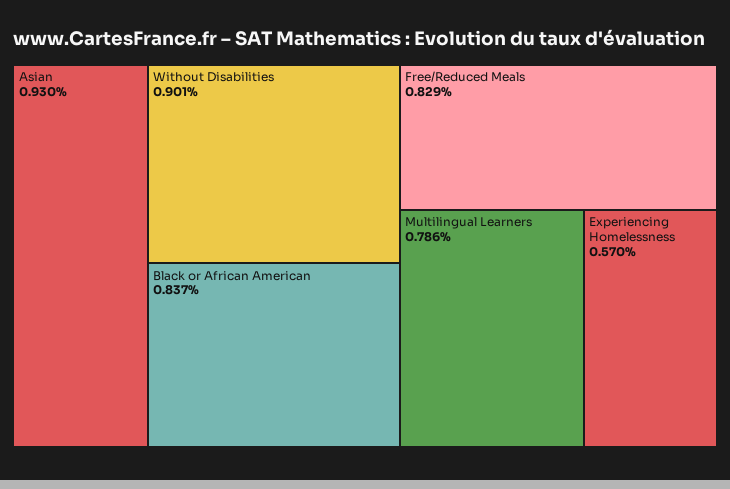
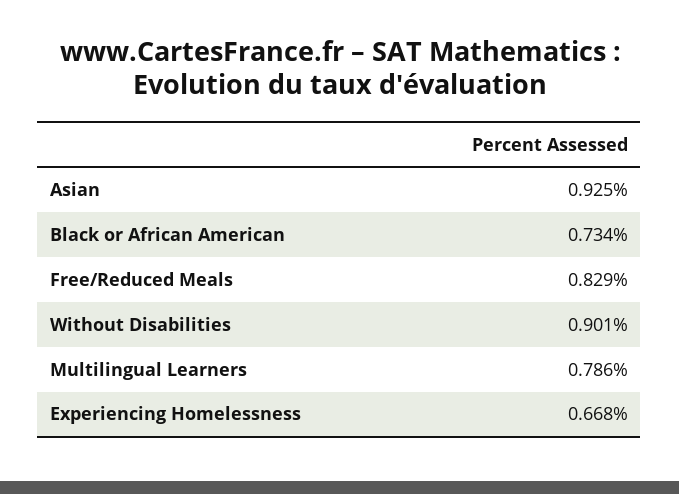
Asian: 0.93 -> 0.925
Black or African American: 0.837 -> 0.734
Experiencing Homelessness: 0.57 -> 0.668

